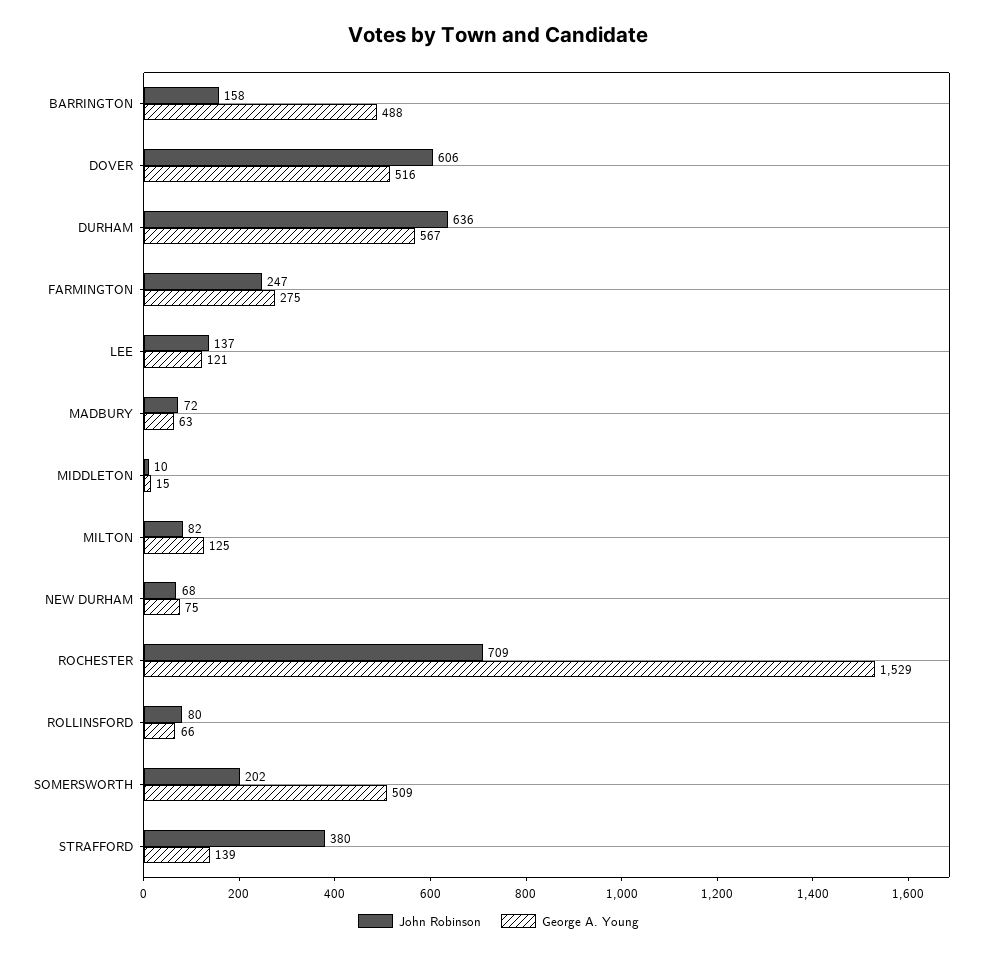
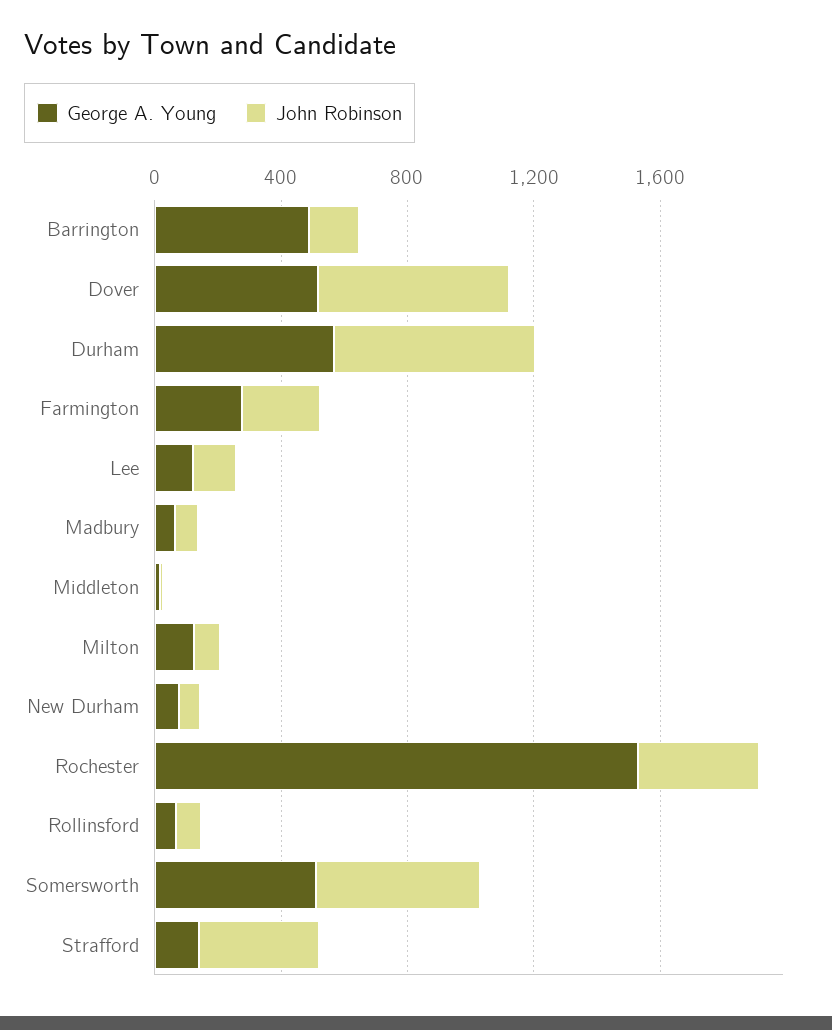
John Robinson, ROCHESTER: 709 -> 400
John Robinson, SOMERSWORTH: 202 -> 500

